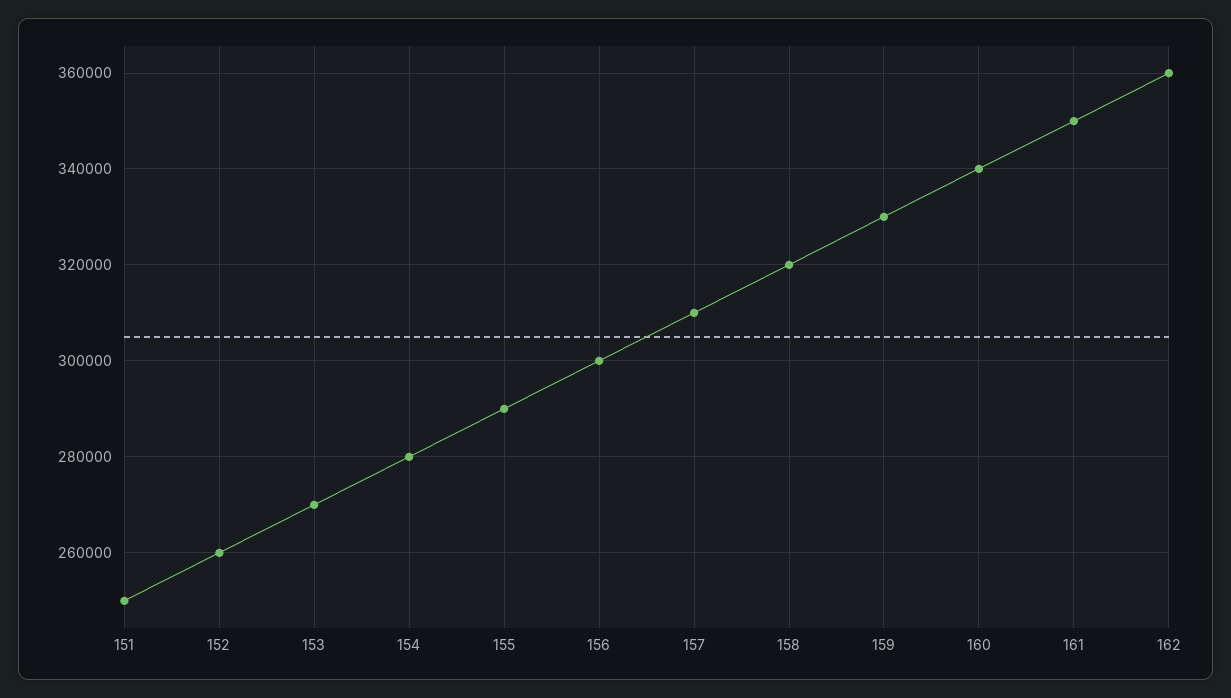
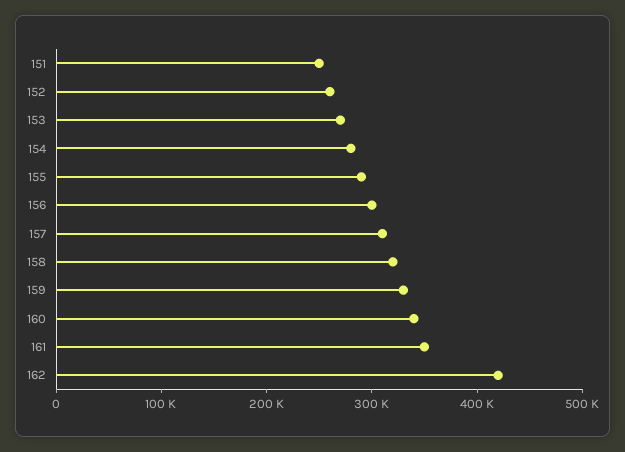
162: 360000 -> 420000

